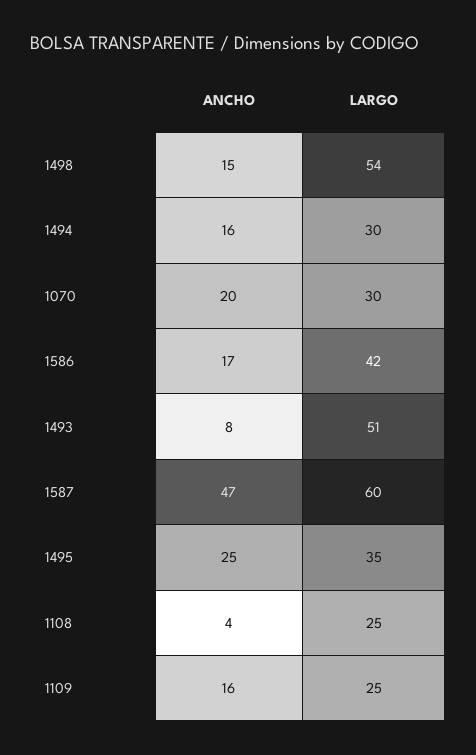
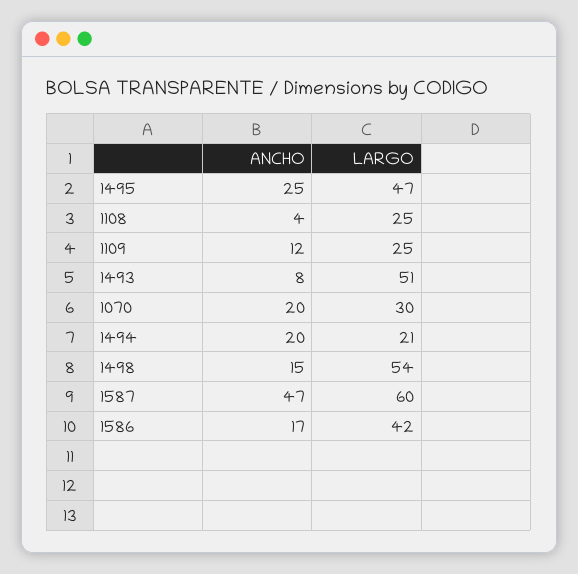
ANCHO, 1494: 16 -> 20
LARGO, 1494: 30 -> 21
LARGO, 1495: 35 -> 47
ANCHO, 1109: 16 -> 12

